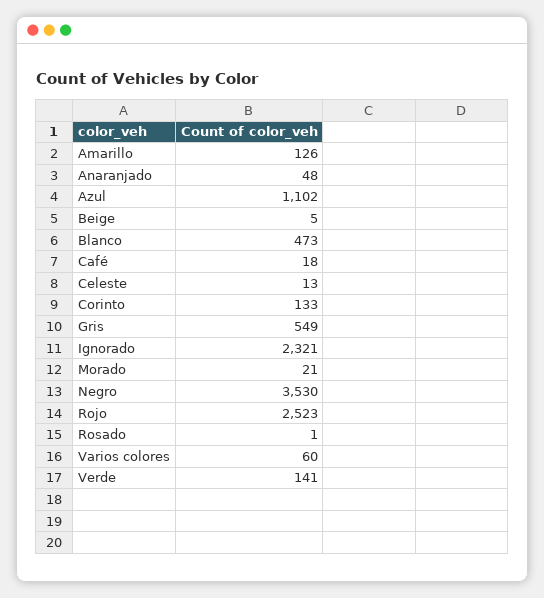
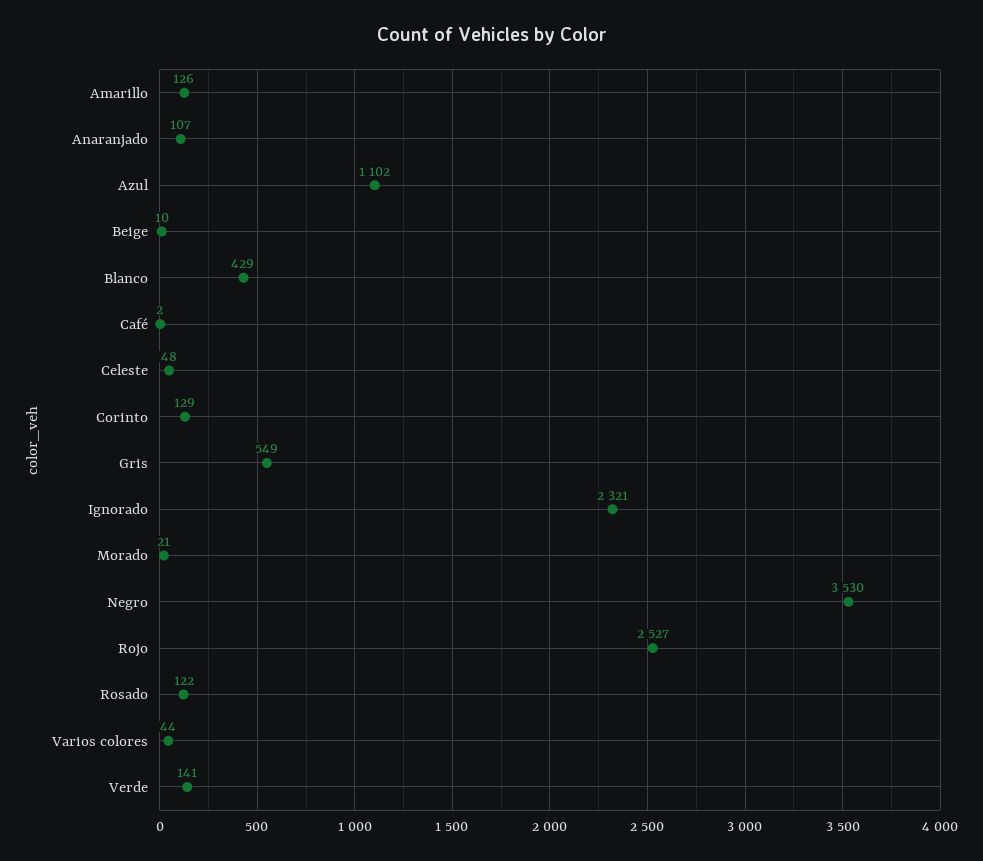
Anaranjado: 48 -> 107
Beige: 5 -> 10
Blanco: 473 -> 429
Café: 18 -> 2
Celeste: 13 -> 48
Corinto: 133 -> 129
Rojo: 2523 -> 2527
Rosado: 1 -> 122
Varios colores: 60 -> 44

